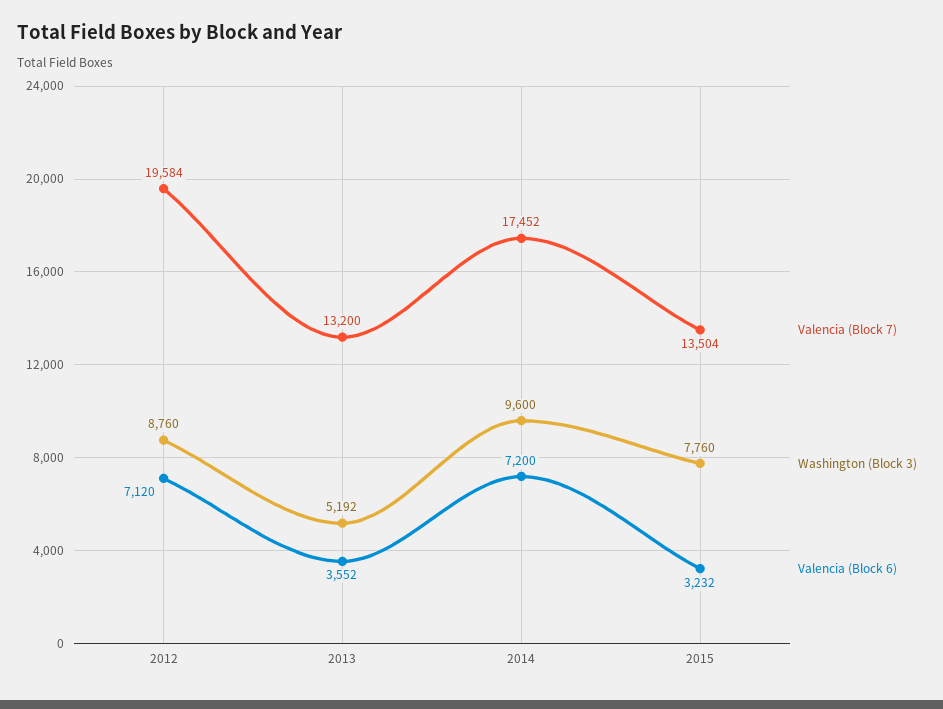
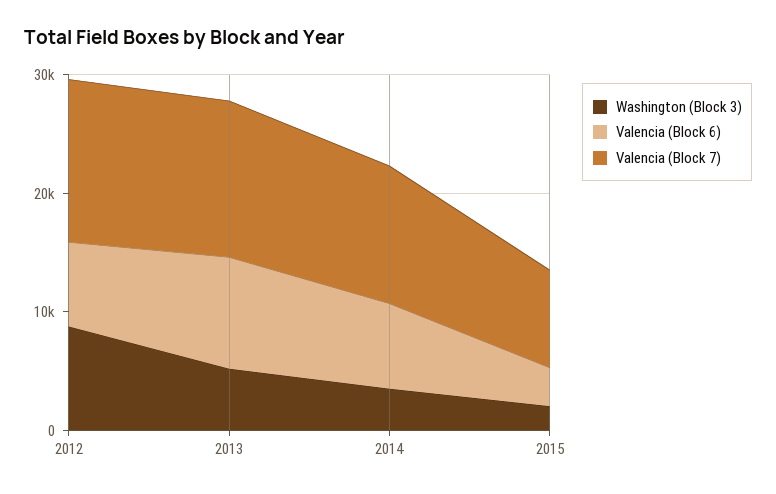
Valencia (Block 7), 2012: 19584 -> 14000
Valencia (Block 6), 2013: 3552 -> 10000
Valencia (Block 7), 2014: 17452 -> 12000
Washington (Block 3), 2014: 9600 -> 4000
Valencia (Block 7), 2015: 13504 -> 8000
Washington (Block 3), 2015: 7760 -> 2000

